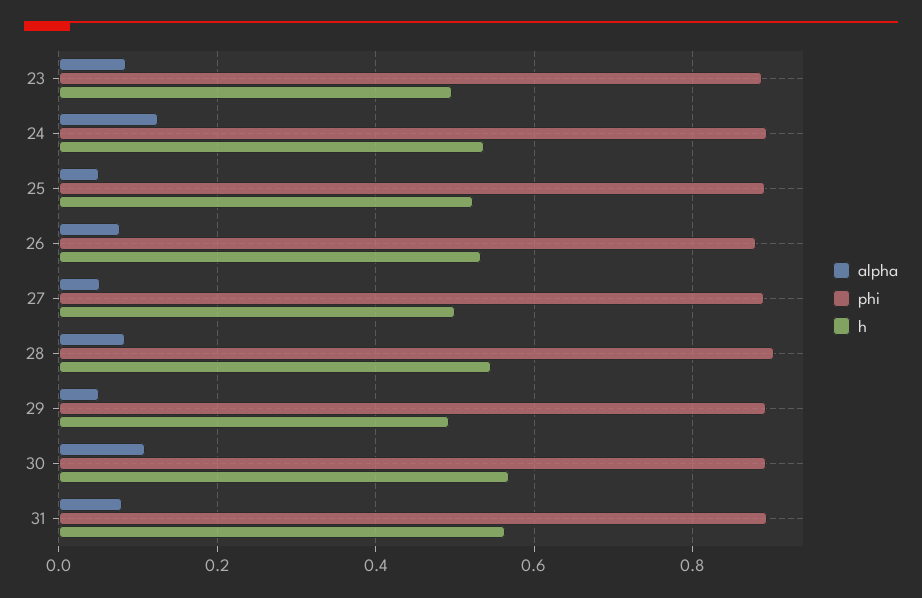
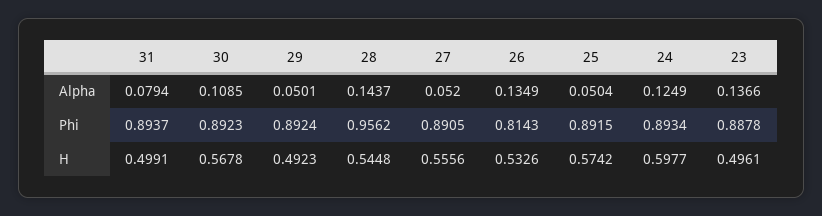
alpha, 23: 0.08 -> 0.1366
h, 24: 0.54 -> 0.5977
h, 25: 0.52 -> 0.5742
alpha, 26: 0.08 -> 0.1349
phi, 26: 0.88 -> 0.8143
h, 27: 0.5 -> 0.5556
alpha, 28: 0.08 -> 0.1437
phi, 28: 0.9 -> 0.9562
h, 31: 0.56 -> 0.4991

